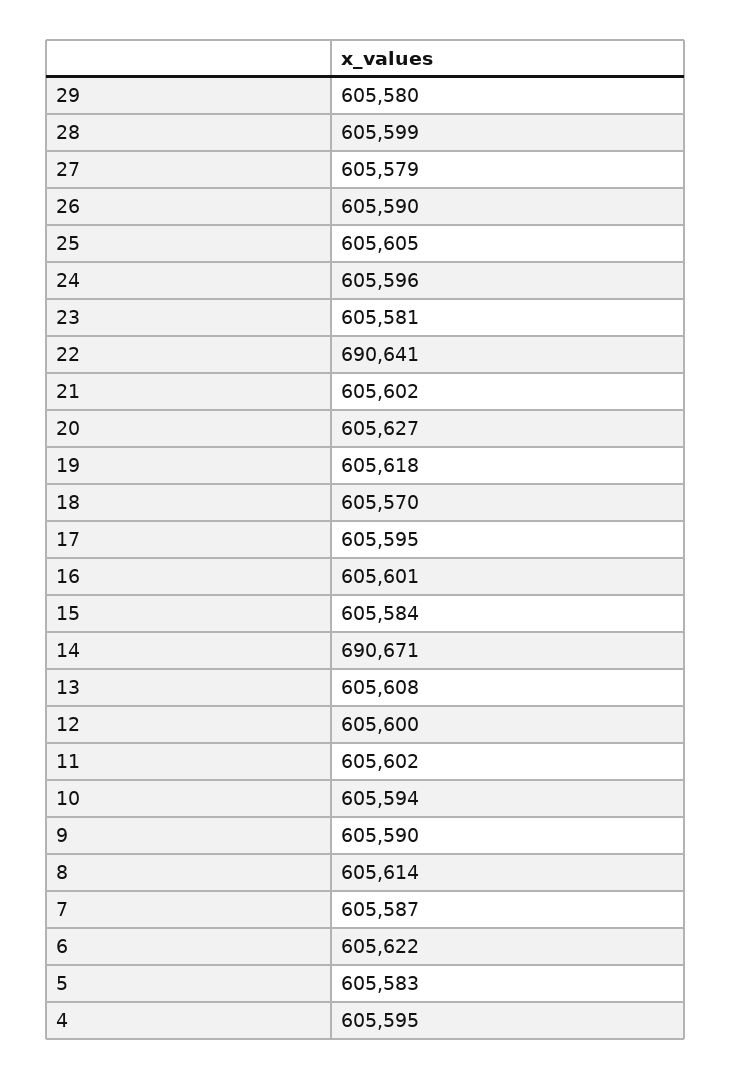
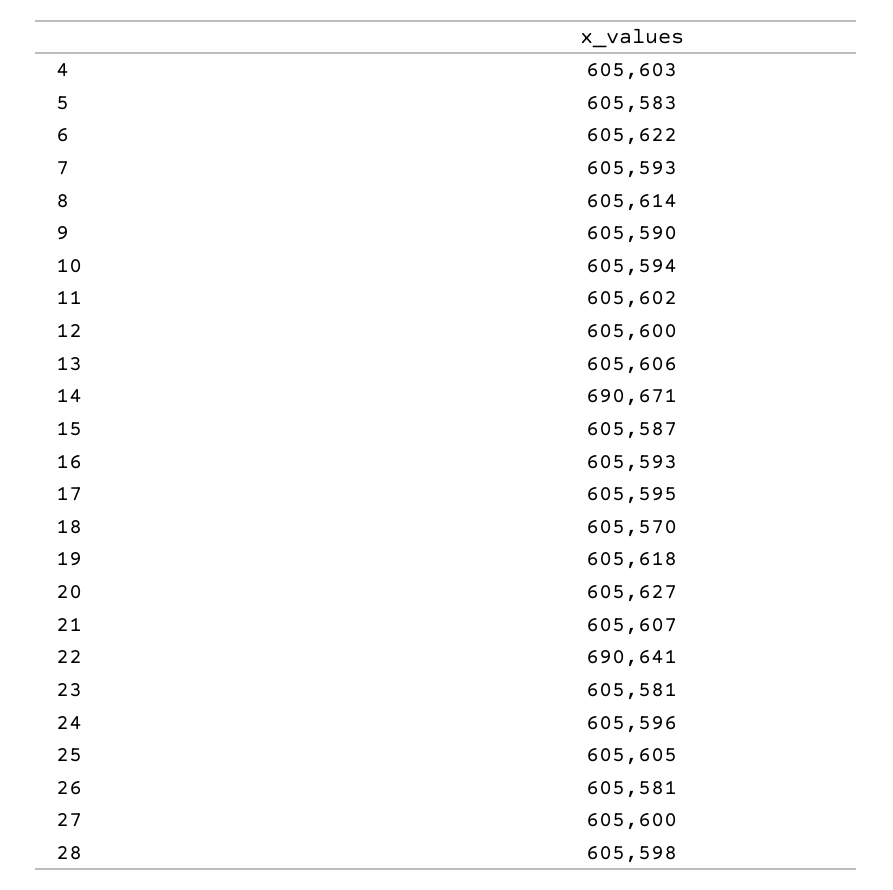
29: 605580 -> none
28: 605599 -> 605598
27: 605579 -> 605600
26: 605590 -> 605581
21: 605602 -> 605607
16: 605601 -> 605593
15: 605584 -> 605587
13: 605608 -> 605606
7: 605587 -> 605593
4: 605595 -> 605603

